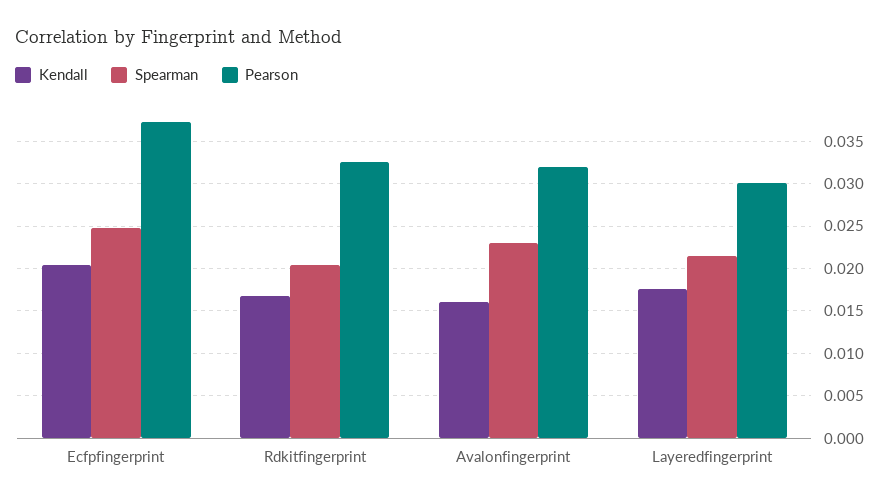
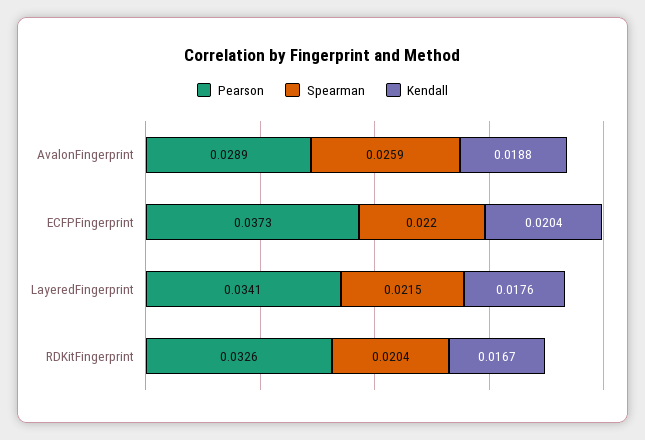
Spearman, Ecfpfingerprint: 0.025 -> 0.022
Kendall, Avalonfingerprint: 0.016 -> 0.0188
Spearman, Avalonfingerprint: 0.023 -> 0.0259
Pearson, Avalonfingerprint: 0.032 -> 0.0289
Pearson, Layeredfingerprint: 0.03 -> 0.0341

